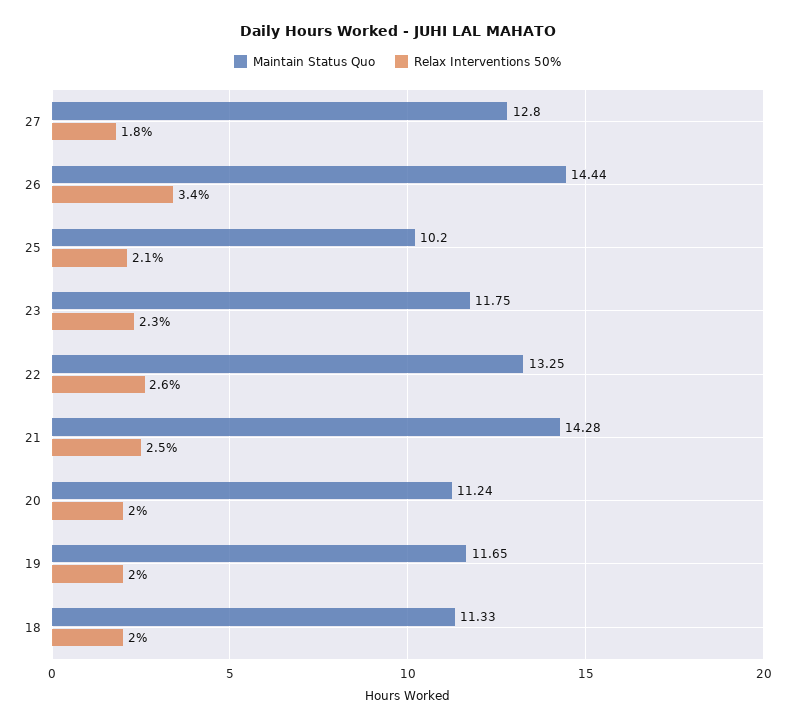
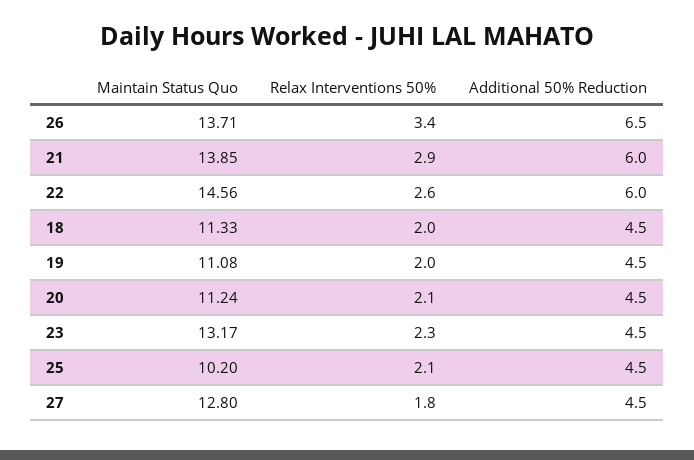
Maintain Status Quo, 26: 14.44 -> 13.71
Maintain Status Quo, 23: 11.75 -> 13.17
Maintain Status Quo, 22: 13.25 -> 14.56
Maintain Status Quo, 21: 14.28 -> 13.85
Relax Interventions 50%, 21: 2.5 -> 2.9
Relax Interventions 50%, 20: 2 -> 2.1
Maintain Status Quo, 19: 11.65 -> 11.08
Additional 50% Reduction, 26: none -> 6.5
Additional 50% Reduction, 21: none -> 6
Additional 50% Reduction, 22: none -> 6
Additional 50% Reduction, 18: none -> 4.5
Additional 50% Reduction, 19: none -> 4.5
Additional 50% Reduction, 20: none -> 4.5
Additional 50% Reduction, 23: none -> 4.5
Additional 50% Reduction, 25: none -> 4.5
Additional 50% Reduction, 27: none -> 4.5

